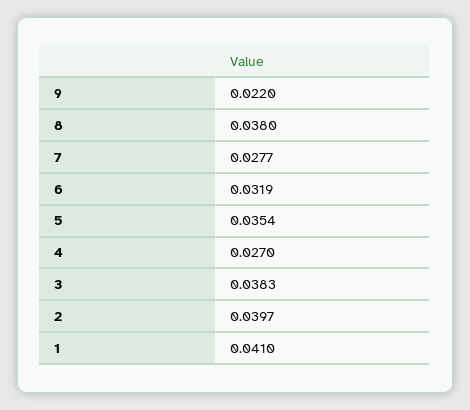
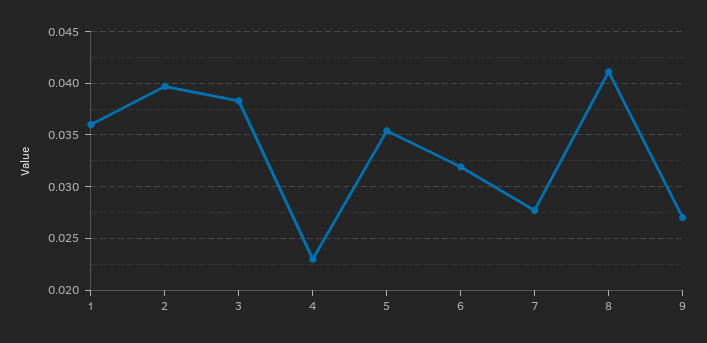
9: 0.022 -> 0.027
8: 0.038 -> 0.041
4: 0.027 -> 0.023
1: 0.041 -> 0.036

